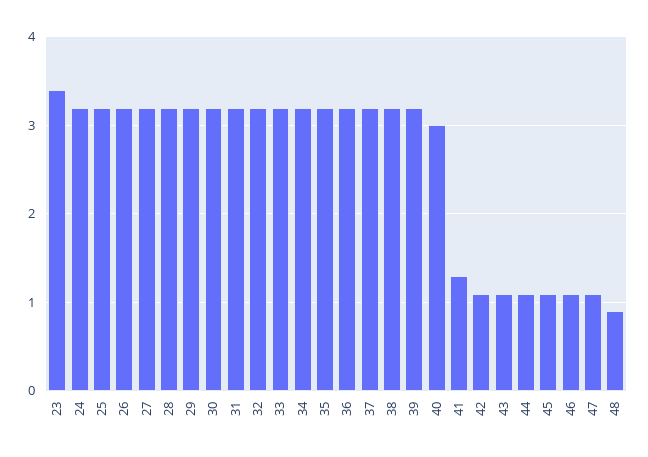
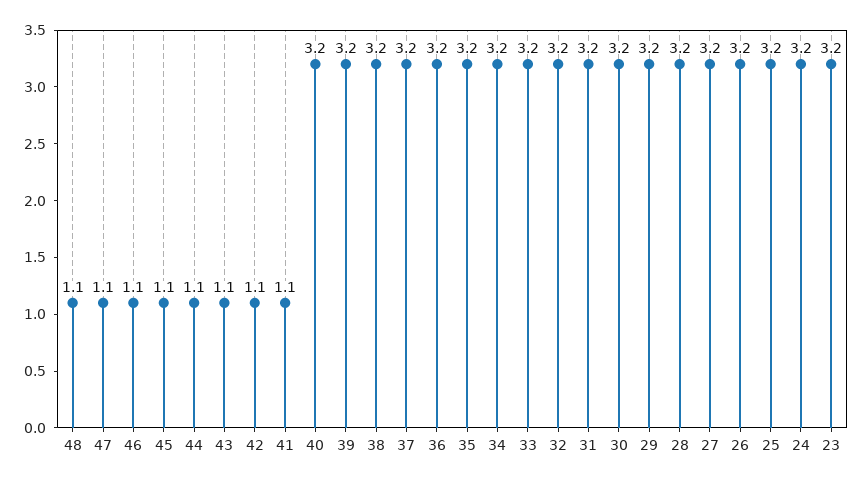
23: 3.4 -> 3.2
40: 3 -> 3.2
41: 1.3 -> 1.1
48: 0.9 -> 1.1

